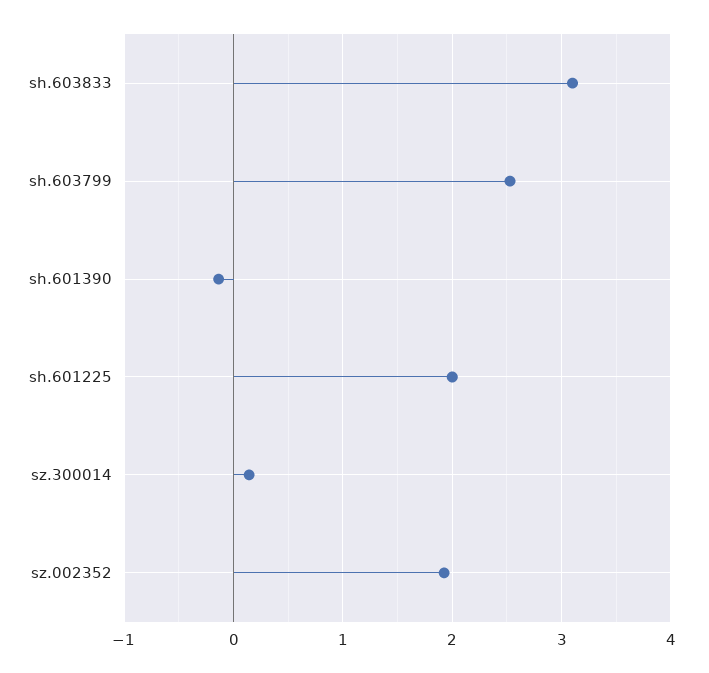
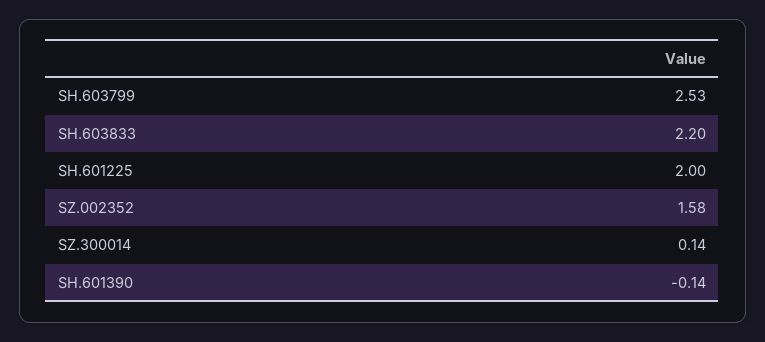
sh.603833: 3.1 -> 2.2
sz.002352: 1.9 -> 1.58

